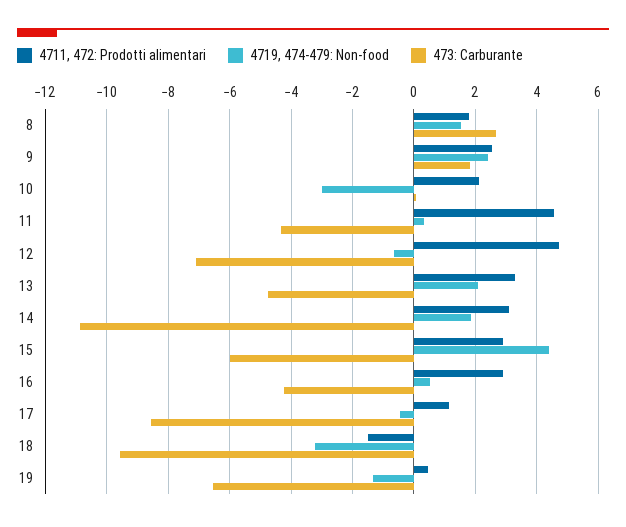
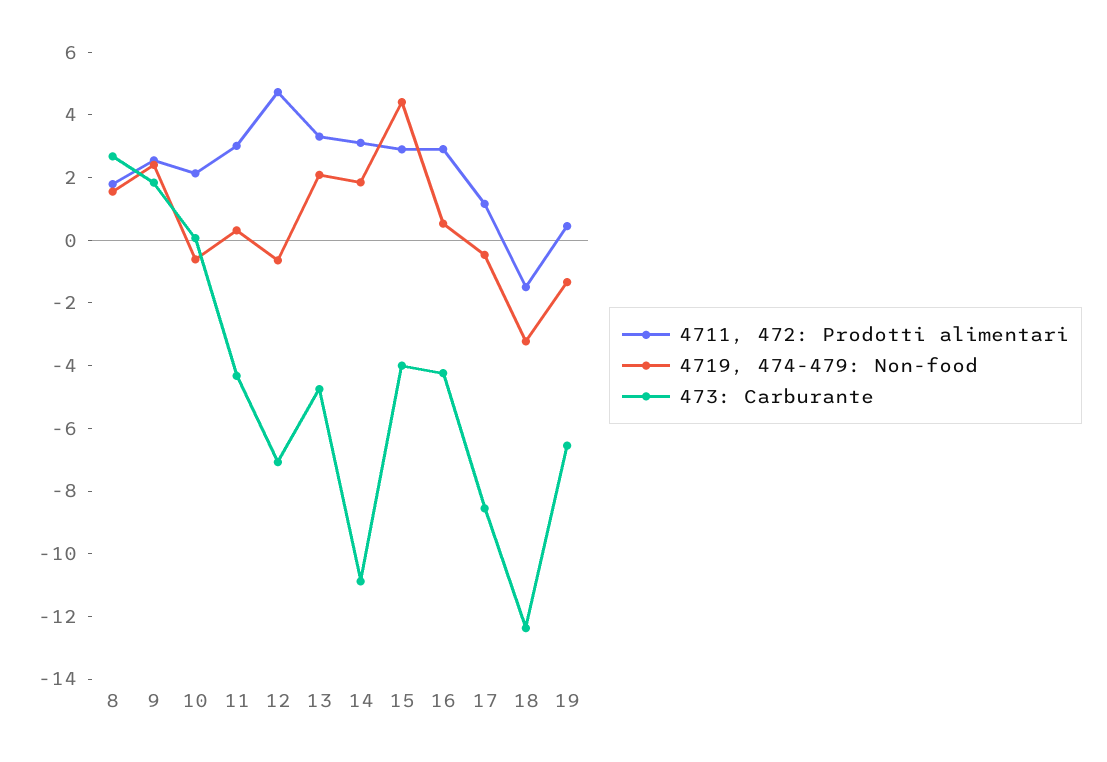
4719, 474-479: Non-food, 10: -3 -> -0.5
4711, 472: Prodotti alimentari, 11: 4.6 -> 3
473: Carburante, 15: -6 -> -4
473: Carburante, 18: -9.6 -> -12.5

